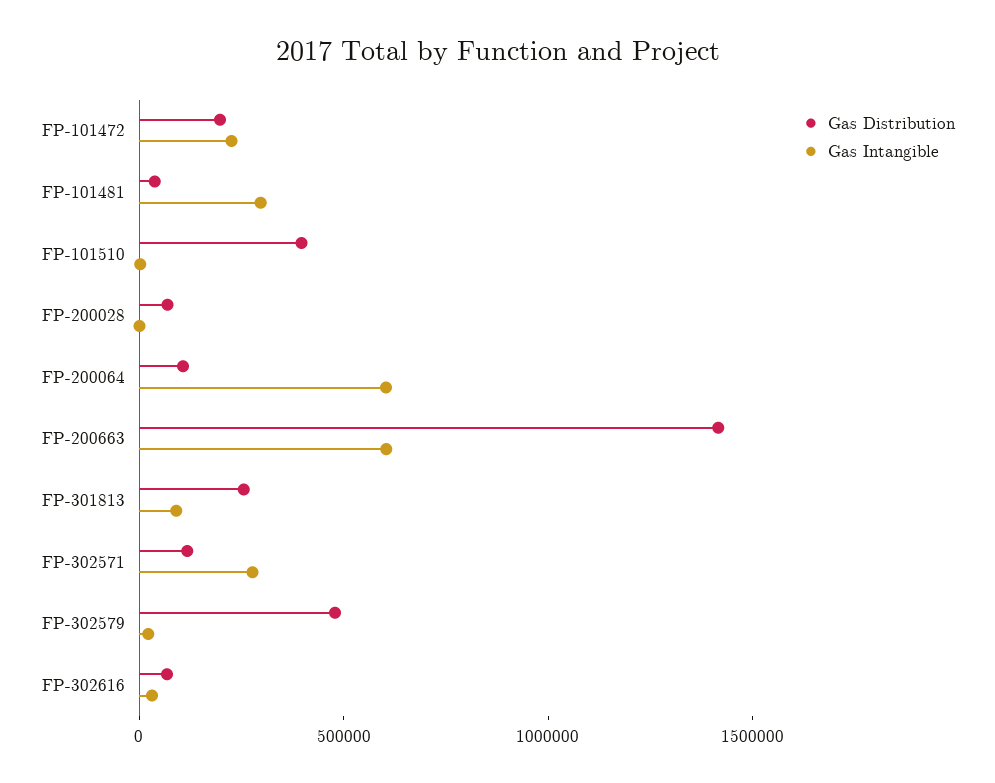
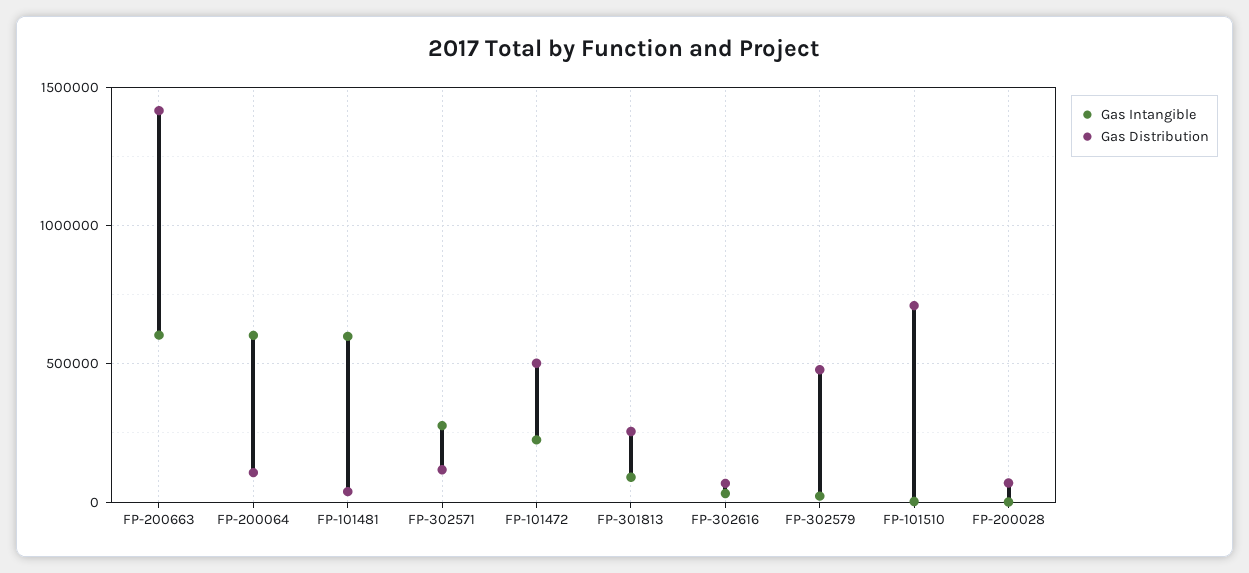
Gas Distribution, FP-101472: 200000 -> 500000
Gas Intangible, FP-101481: 300000 -> 600000
Gas Distribution, FP-101510: 400000 -> 700000

